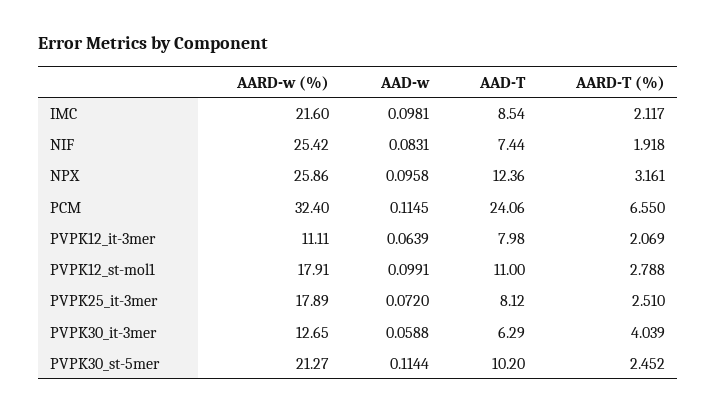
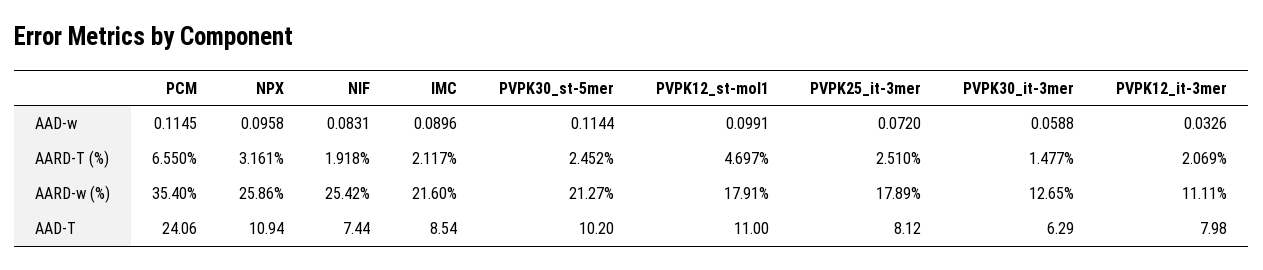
AAD-w, IMC: 0.0981 -> 0.0896
AAD-T, NPX: 12.36 -> 10.94
AARD-w (%), PCM: 32.4 -> 35.4
AAD-w, PVPK12_it-3mer: 0.0639 -> 0.0326
AARD-T (%), PVPK12_st-mol1: 2.788 -> 4.697
AARD-T (%), PVPK30_it-3mer: 4.039 -> 1.477

